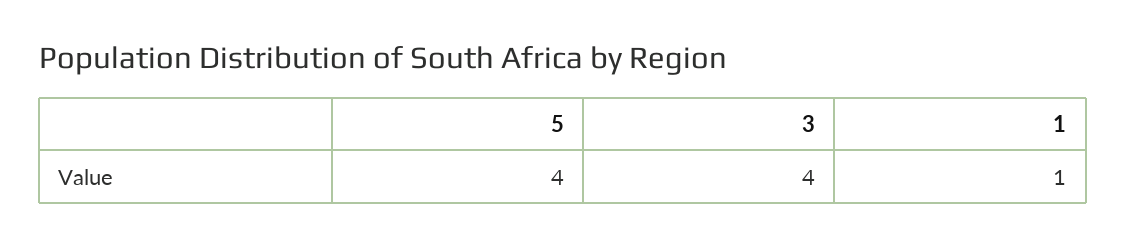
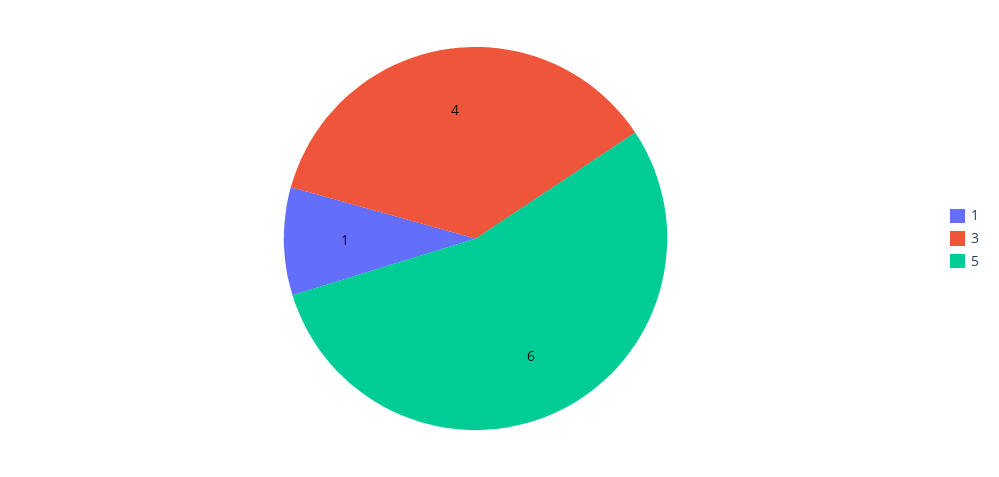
5: 4 -> 6

